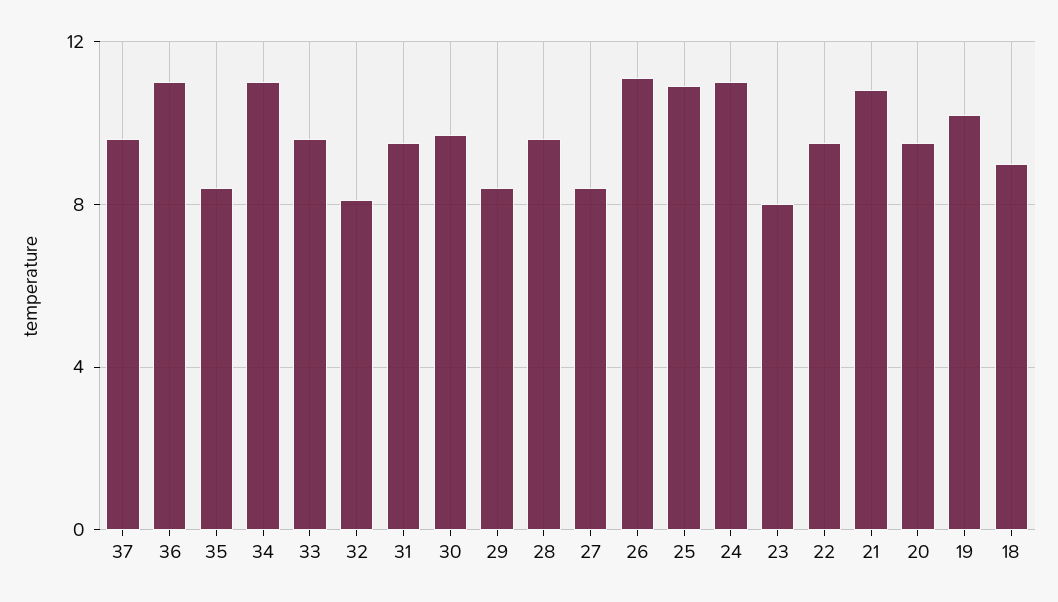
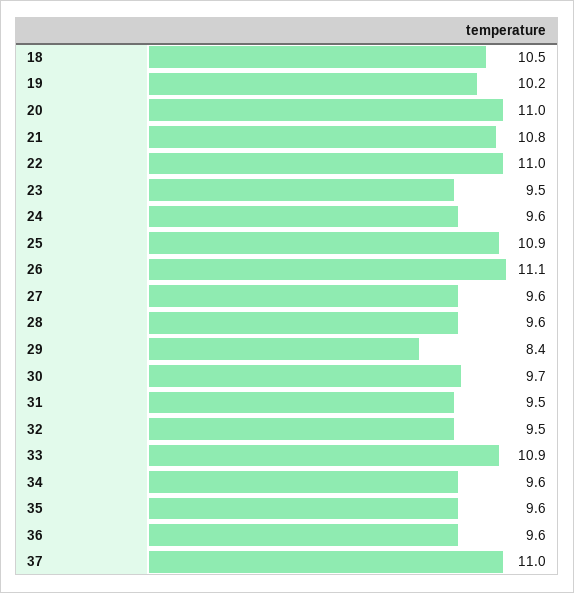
37: 9.5 -> 11
36: 11 -> 9.6
35: 8.5 -> 9.6
34: 11 -> 9.6
33: 9.5 -> 10.9
32: 8 -> 9.5
27: 8.5 -> 9.6
24: 11 -> 9.6
23: 8 -> 9.5
22: 9.5 -> 11
20: 9.5 -> 11
18: 9 -> 10.5

